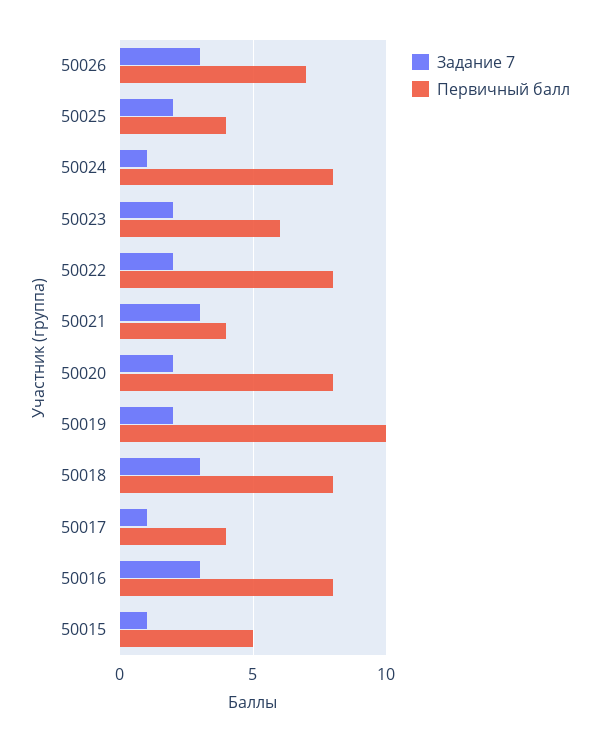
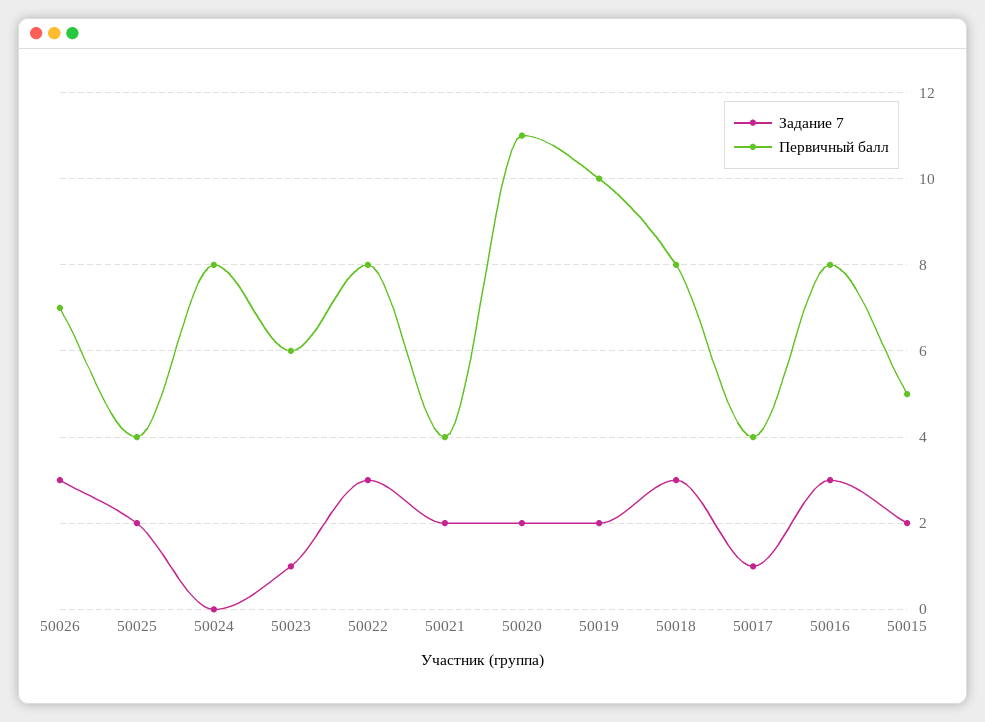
Задание 7, 50024: 1 -> 0
Задание 7, 50023: 2 -> 1
Задание 7, 50022: 2 -> 3
Задание 7, 50021: 3 -> 2
Первичный балл, 50020: 8 -> 11
Задание 7, 50015: 1 -> 2

